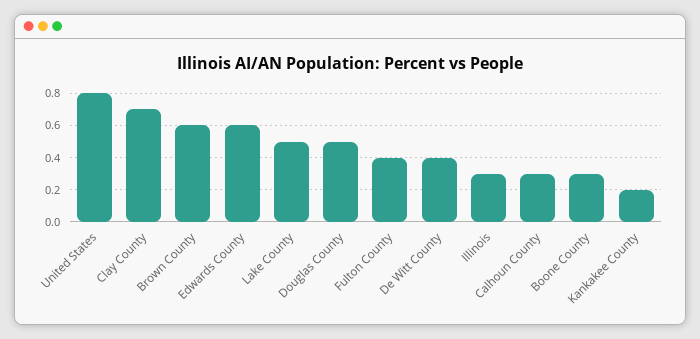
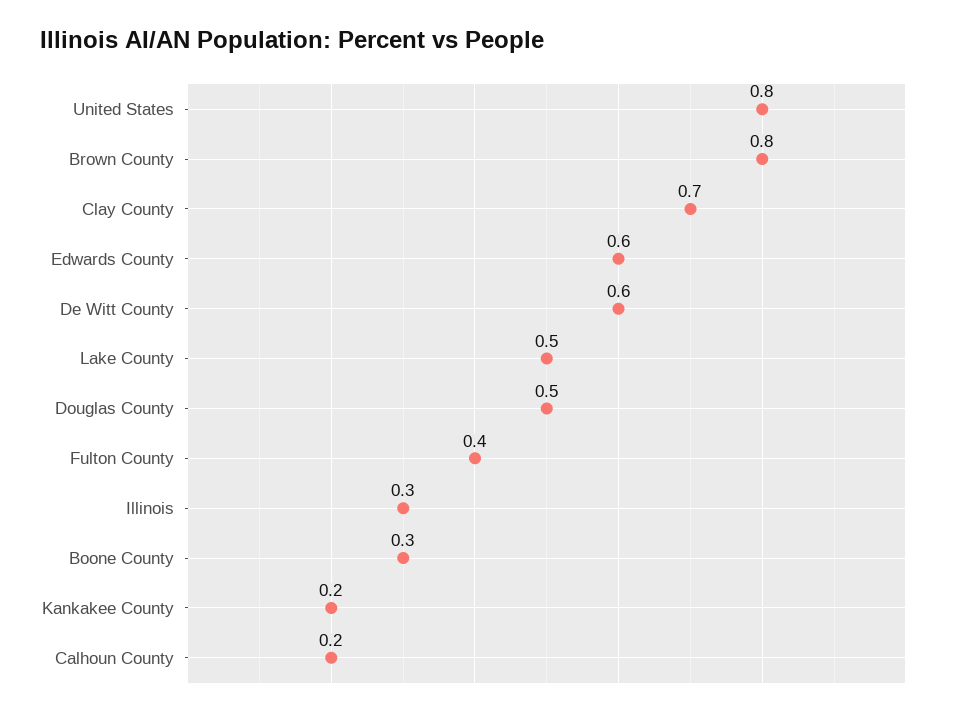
Brown County: 0.6 -> 0.8
De Witt County: 0.4 -> 0.6
Calhoun County: 0.3 -> 0.2

